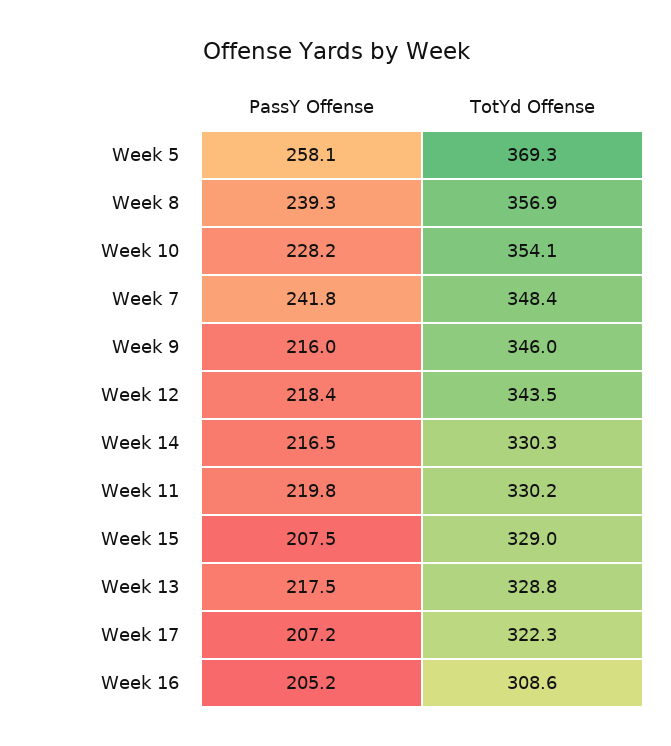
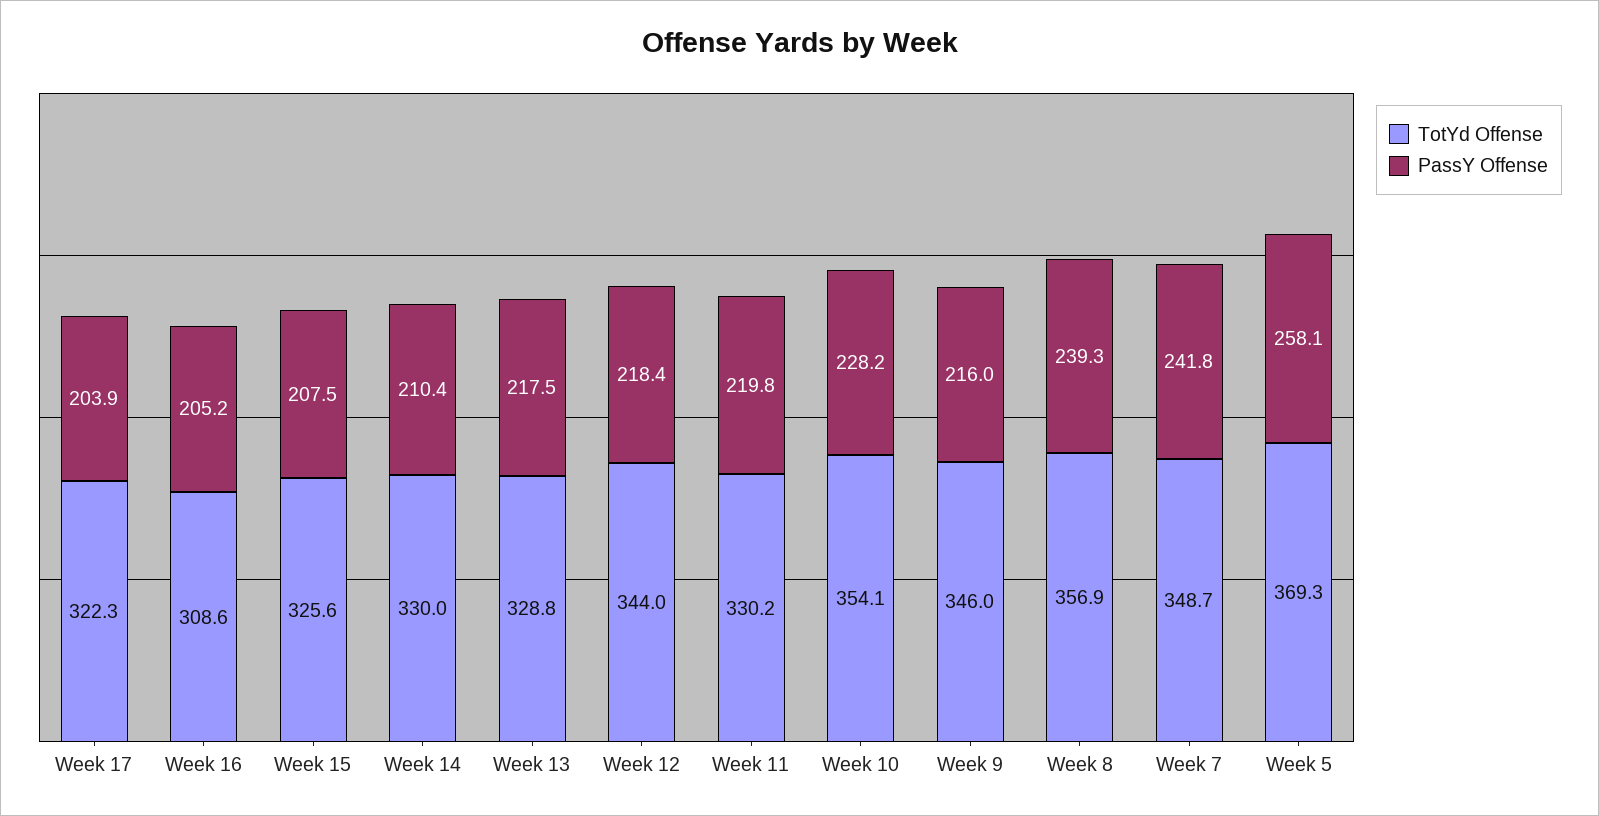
TotYd Offense, Week 7: 348.4 -> 348.7
TotYd Offense, Week 12: 343.5 -> 344
PassY Offense, Week 14: 216.5 -> 210.4
TotYd Offense, Week 14: 330.3 -> 330
TotYd Offense, Week 15: 329 -> 325.6
PassY Offense, Week 17: 207.2 -> 203.9

